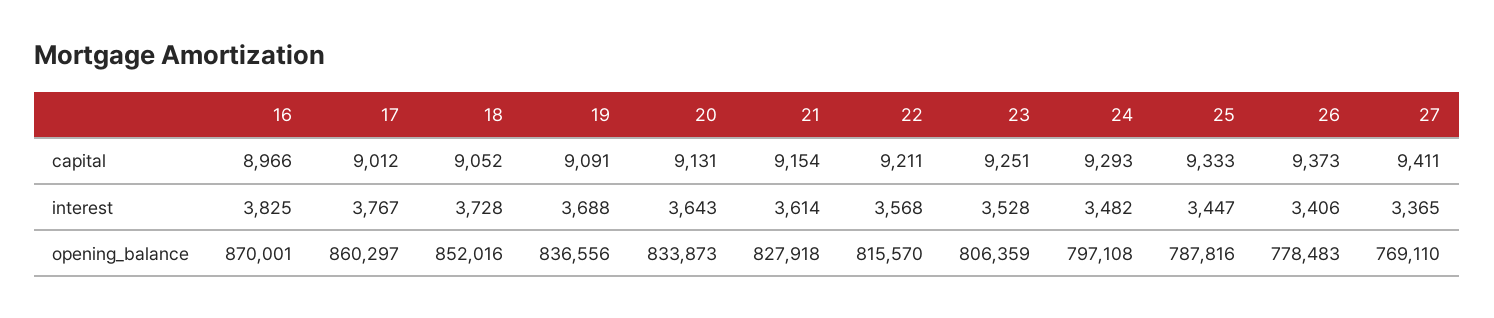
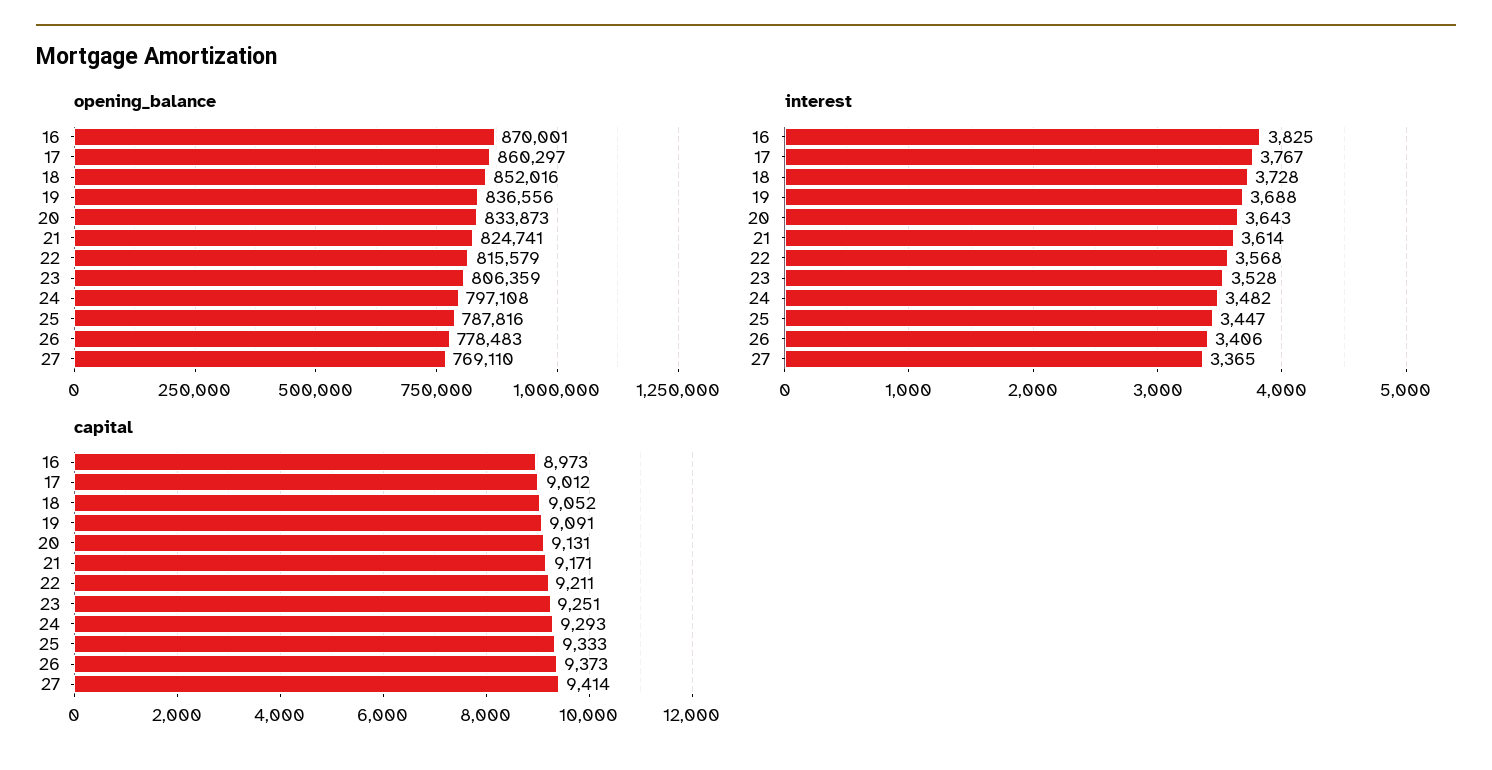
capital, 16: 8966 -> 8973
capital, 21: 9154 -> 9171
capital, 27: 9411 -> 9414
opening_balance, 21: 827918 -> 824741
opening_balance, 22: 815570 -> 815579

